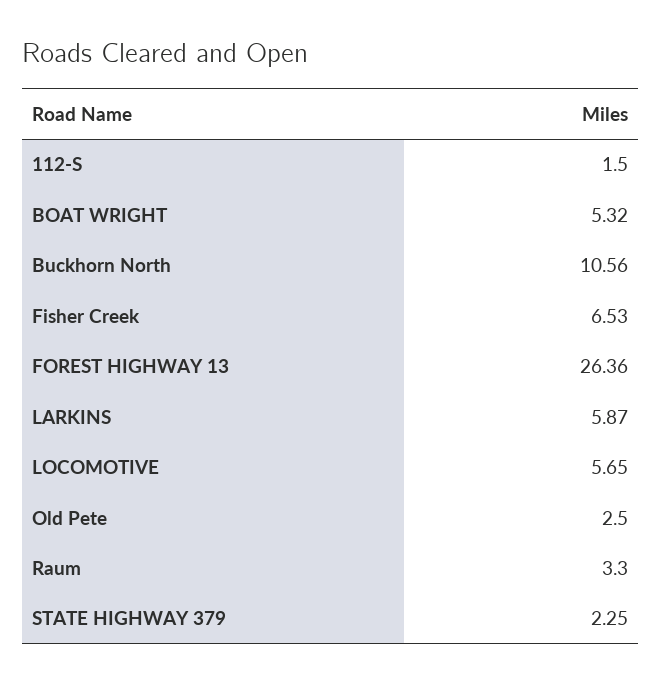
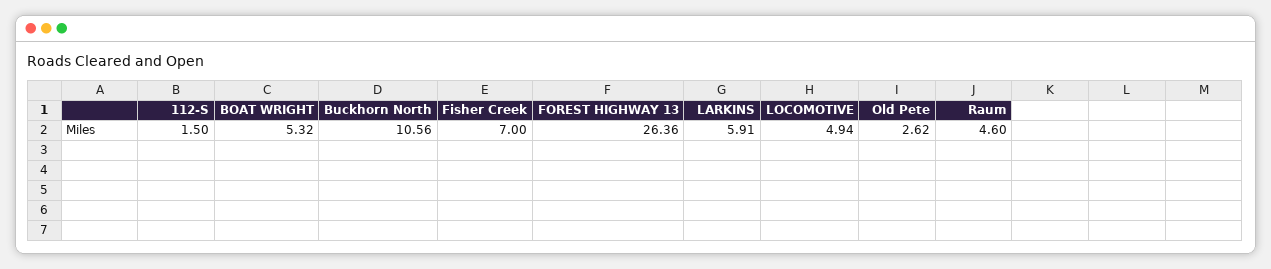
Fisher Creek: 6.53 -> 7
LARKINS: 5.87 -> 5.91
LOCOMOTIVE: 5.65 -> 4.94
Old Pete: 2.5 -> 2.62
Raum: 3.3 -> 4.6
STATE HIGHWAY 379: 2.25 -> none

